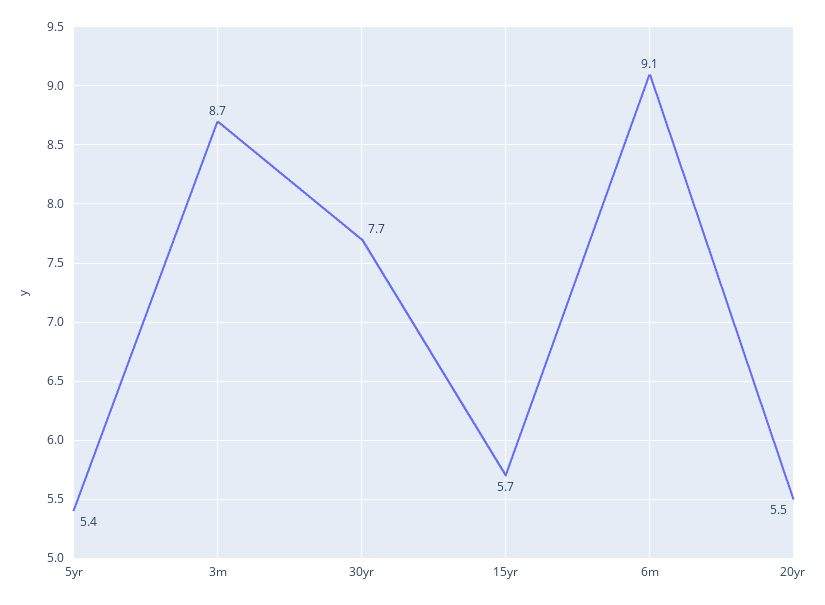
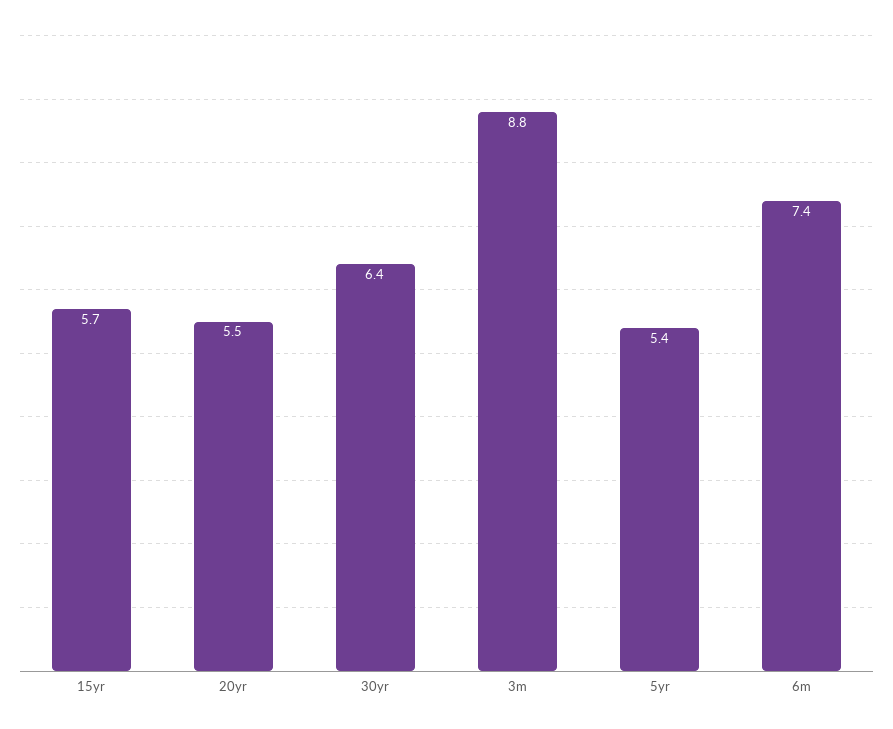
3m: 8.7 -> 8.8
30yr: 7.7 -> 6.4
6m: 9.1 -> 7.4

